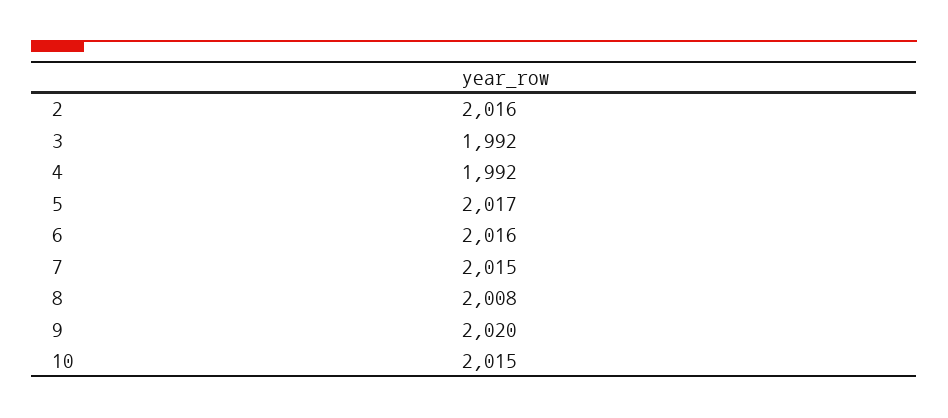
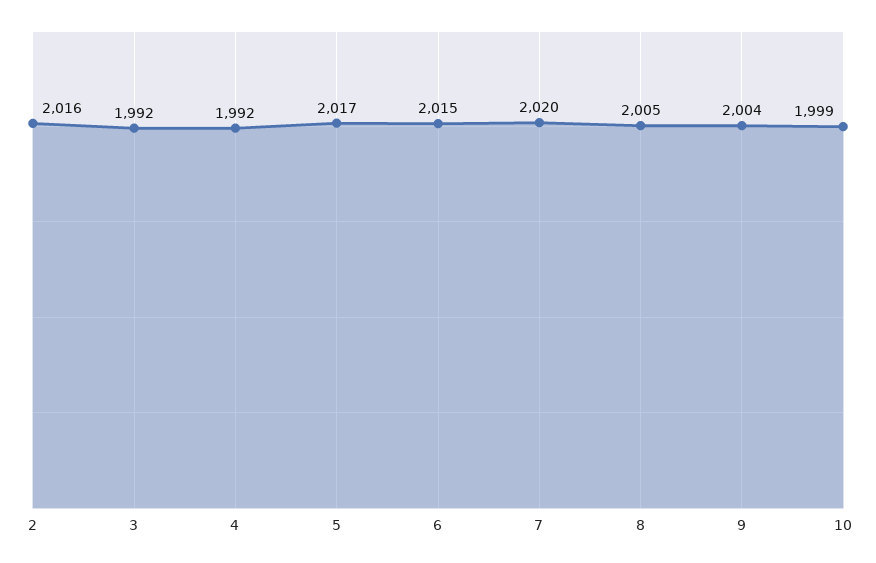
6: 2016 -> 2015
7: 2015 -> 2020
8: 2008 -> 2005
9: 2020 -> 2004
10: 2015 -> 1999

